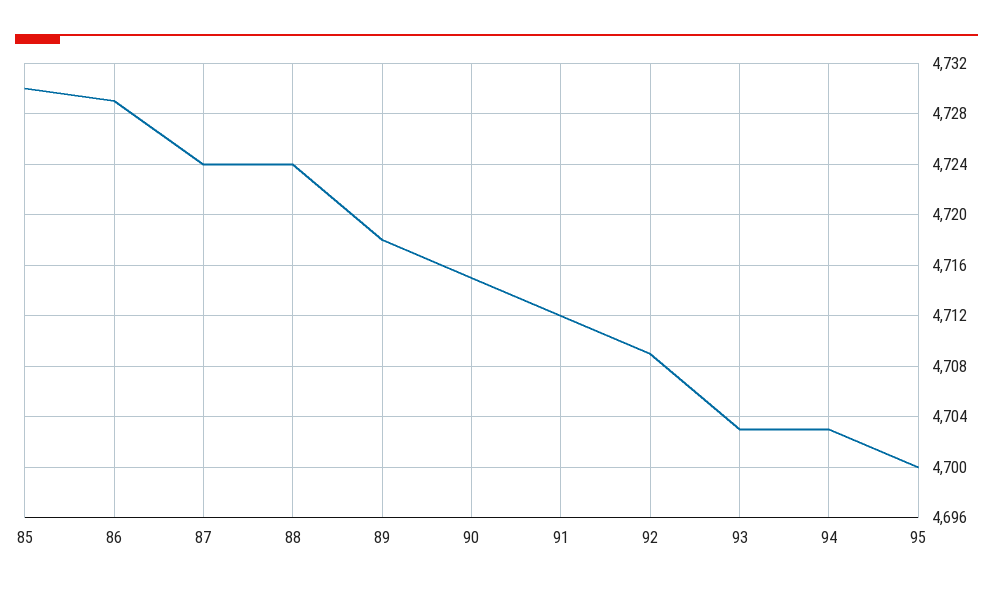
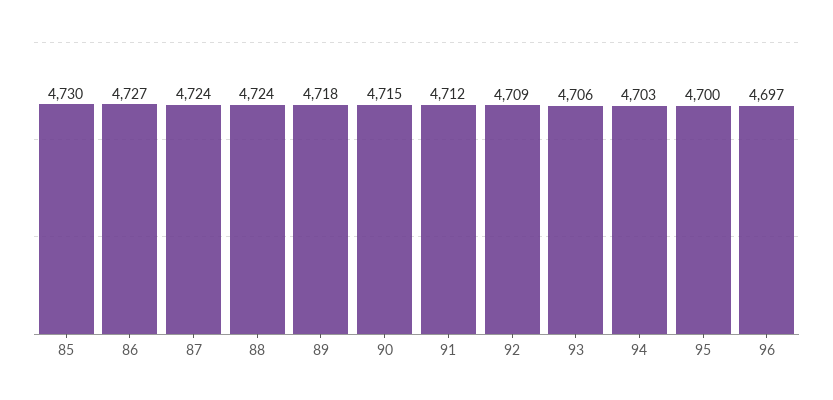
86: 4729 -> 4727
93: 4703 -> 4706
96: none -> 4697

